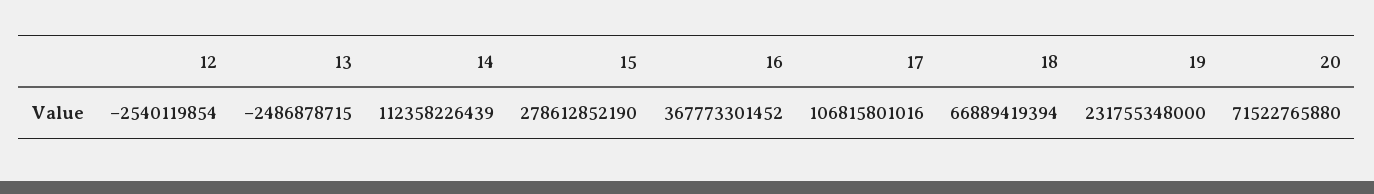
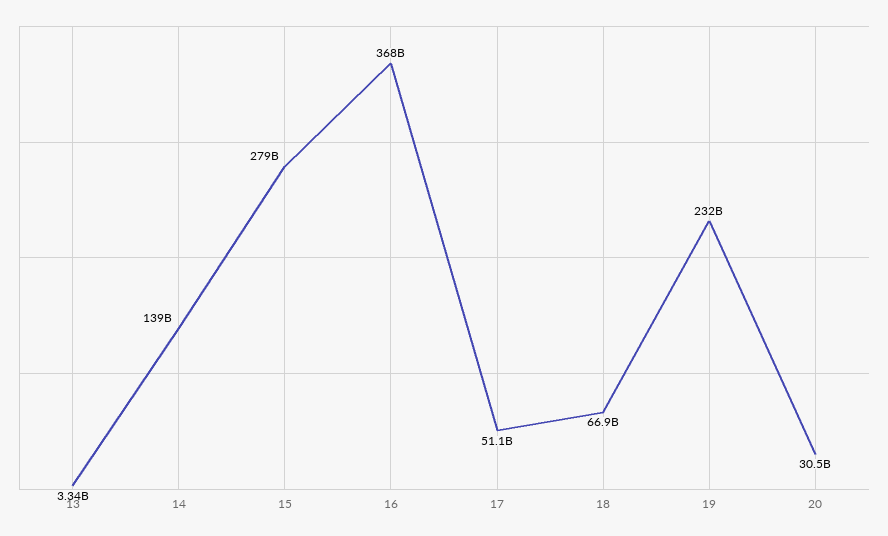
12: -2540119854 -> none
13: -2486878715 -> 3340000000
14: 112358226439 -> 139000000000
17: 106815801016 -> 51100000000
20: 71522765880 -> 30500000000

